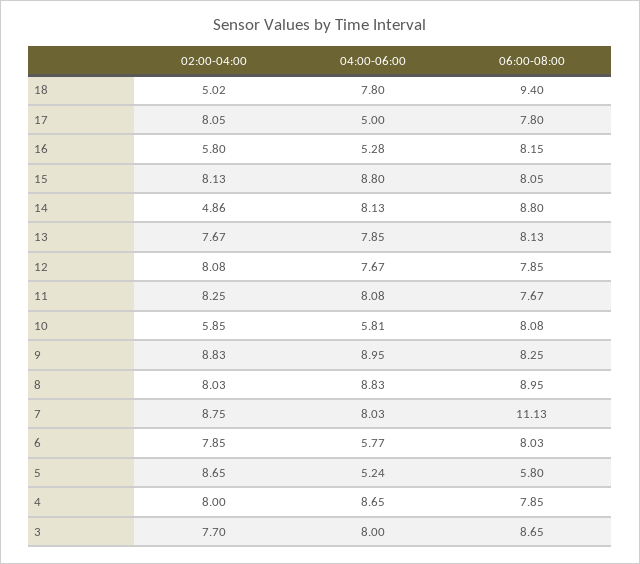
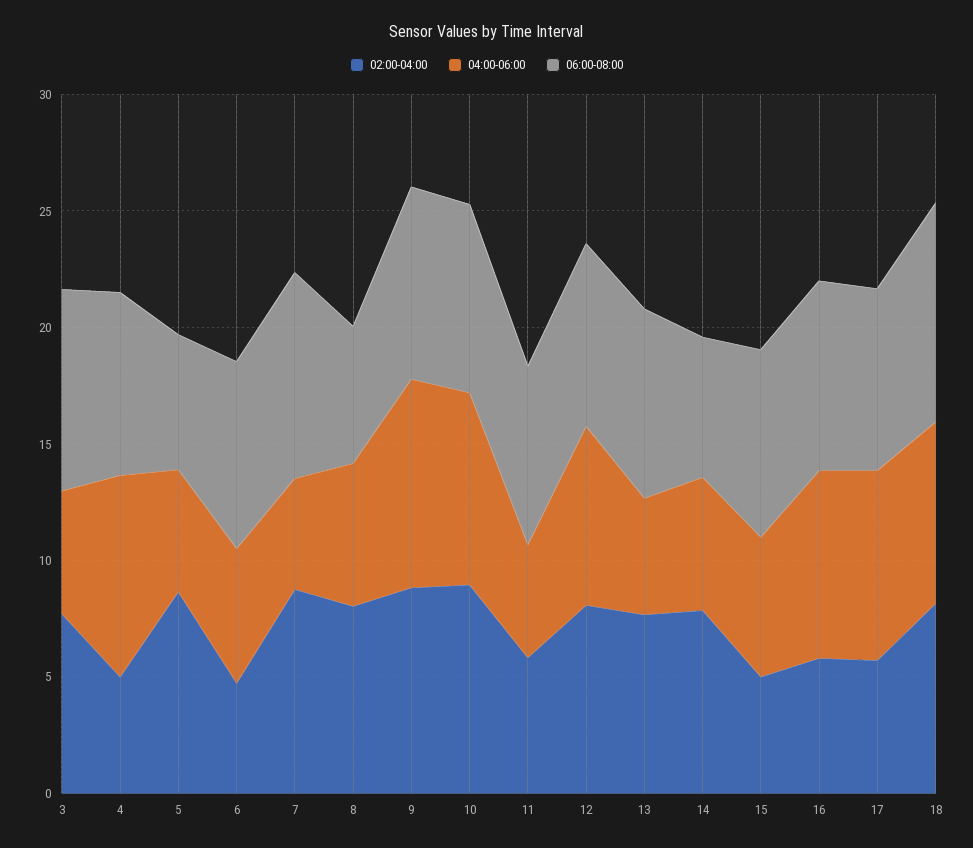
02:00-04:00, 18: 5.02 -> 8
02:00-04:00, 17: 8.05 -> 6
04:00-06:00, 17: 5 -> 8
04:00-06:00, 16: 5.28 -> 8
02:00-04:00, 15: 8.13 -> 5
04:00-06:00, 15: 8.8 -> 6
02:00-04:00, 14: 4.86 -> 8
04:00-06:00, 14: 8.13 -> 6
06:00-08:00, 14: 8.8 -> 6
04:00-06:00, 13: 7.85 -> 5
02:00-04:00, 11: 8.25 -> 6
04:00-06:00, 11: 8.08 -> 5
02:00-04:00, 10: 5.85 -> 9
04:00-06:00, 10: 5.81 -> 8
04:00-06:00, 8: 8.83 -> 6
06:00-08:00, 8: 8.95 -> 6
04:00-06:00, 7: 8.03 -> 5
06:00-08:00, 7: 11.13 -> 9
02:00-04:00, 6: 7.85 -> 5
02:00-04:00, 4: 8 -> 5
04:00-06:00, 3: 8 -> 5

